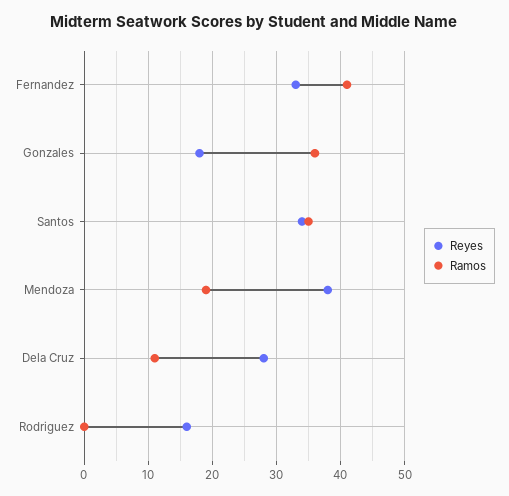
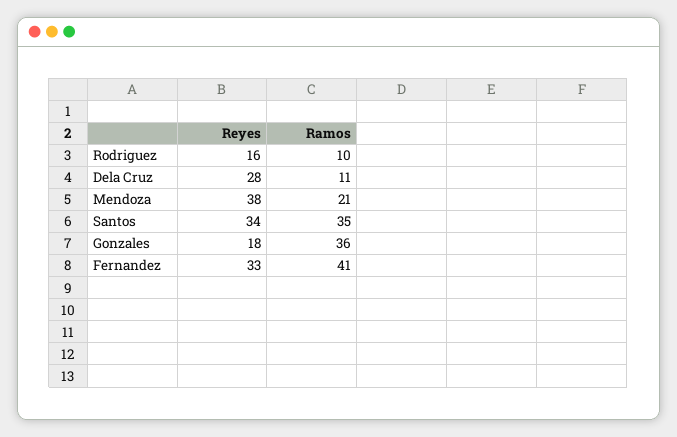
Ramos, Mendoza: 19 -> 21
Ramos, Rodriguez: 0 -> 10

